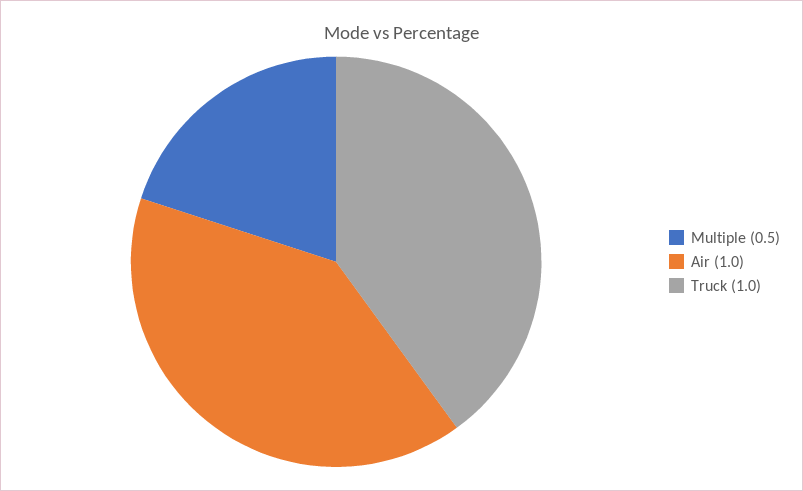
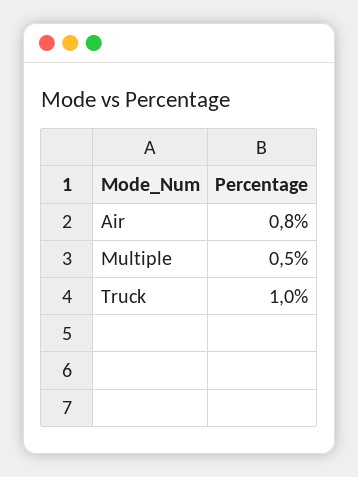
Air: 1 -> 0.8

